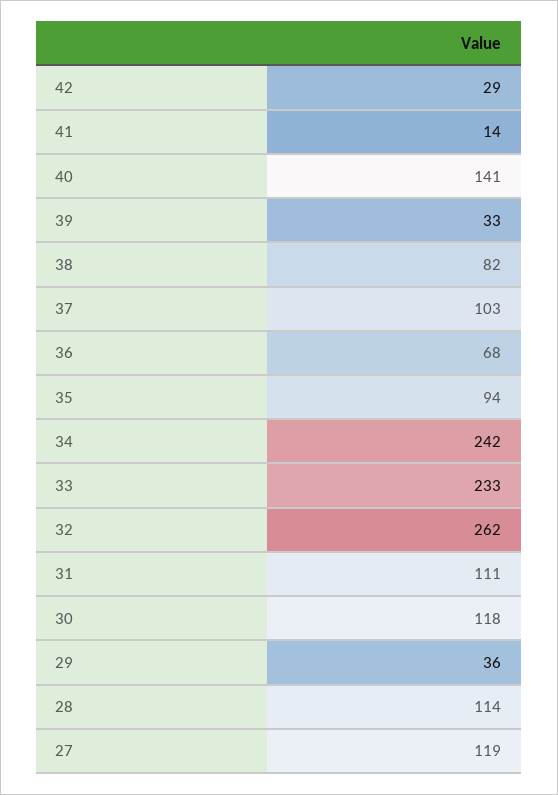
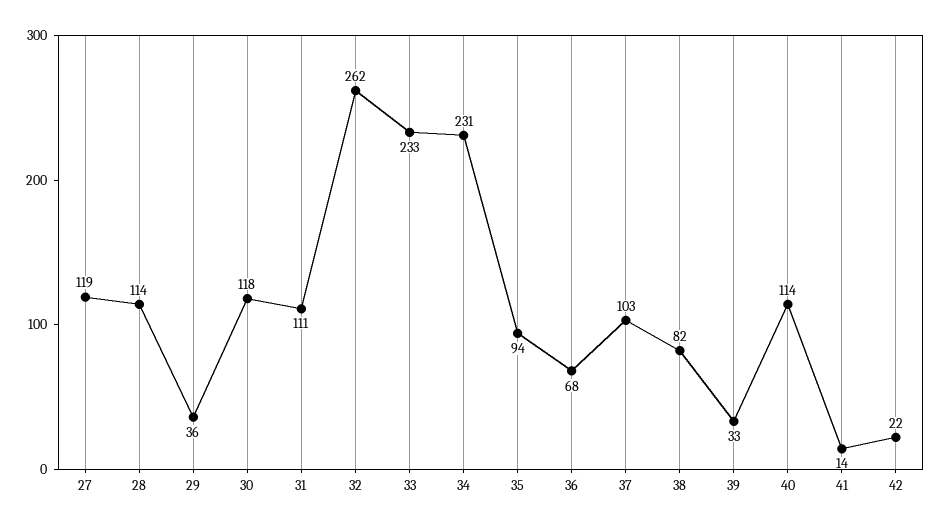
42: 29 -> 22
40: 141 -> 114
34: 242 -> 231

